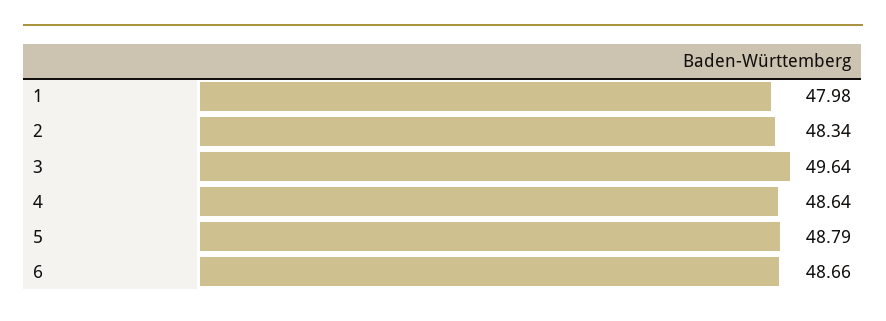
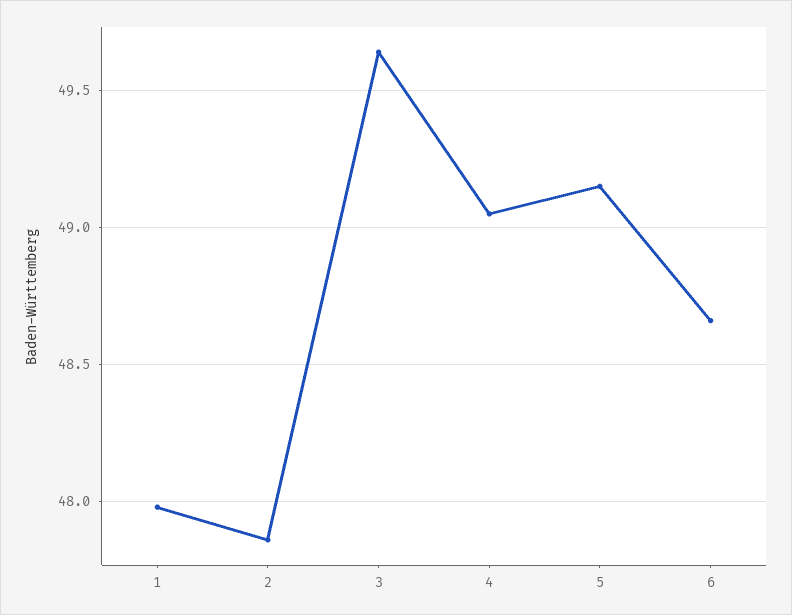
2: 48.34 -> 47.85
4: 48.64 -> 49.05
5: 48.79 -> 49.15

